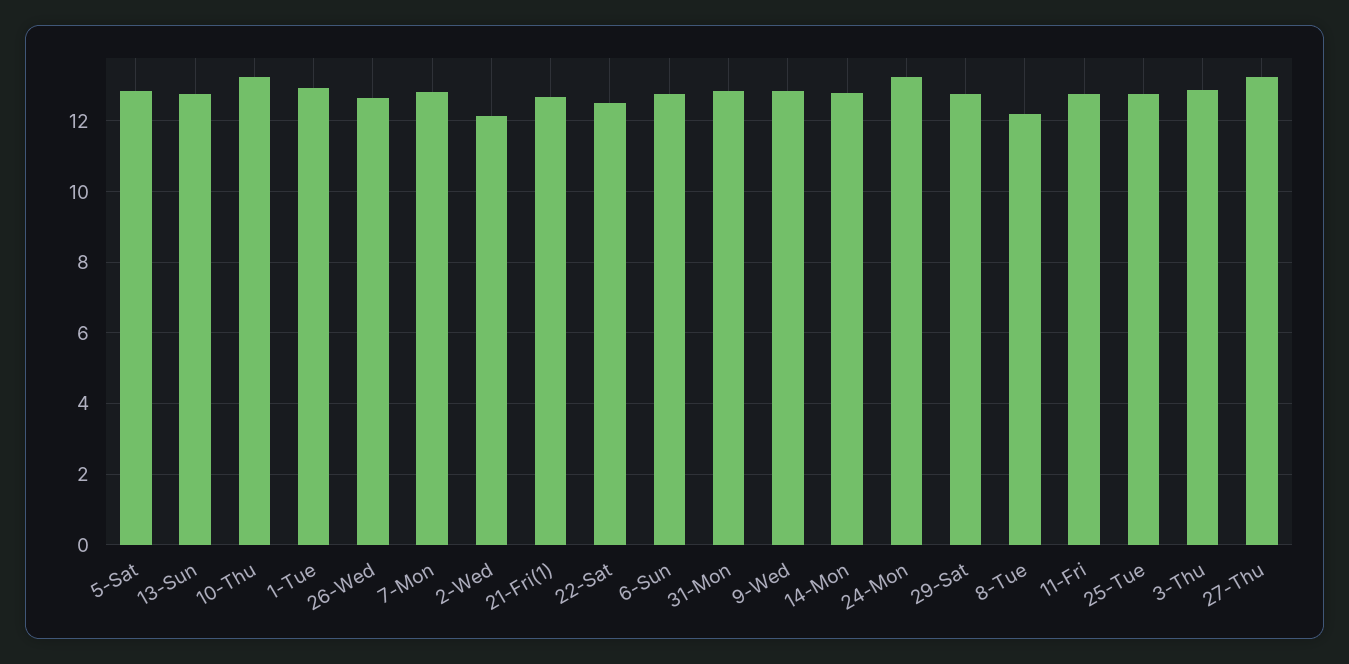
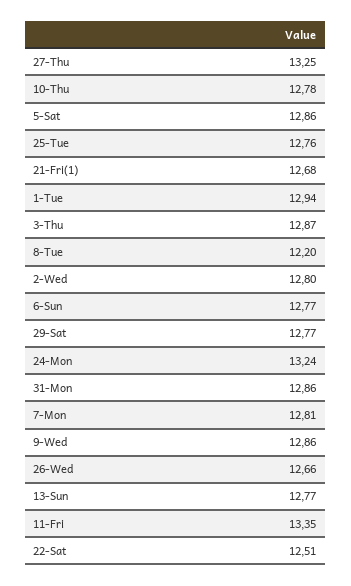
10-Thu: 13.2 -> 12.78
2-Wed: 12.2 -> 12.8
14-Mon: 12.8 -> none
11-Fri: 12.8 -> 13.35

